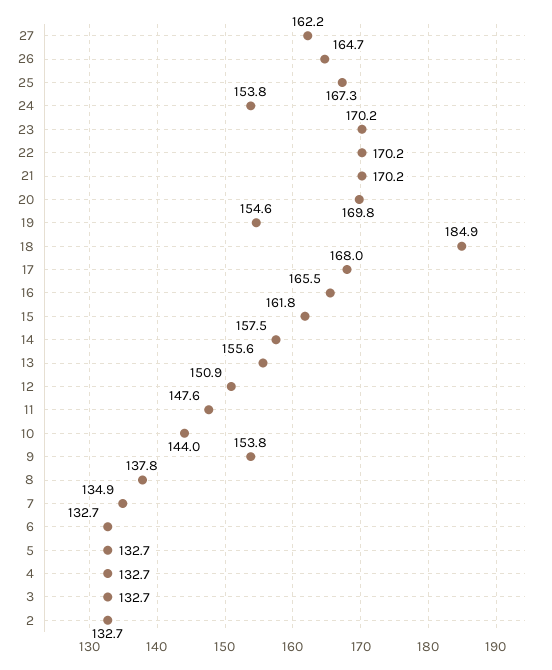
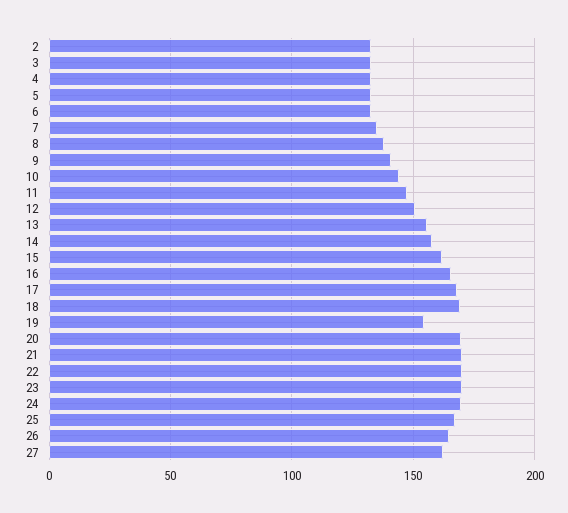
24: 153.8 -> 170
18: 184.9 -> 170
9: 153.8 -> 140

